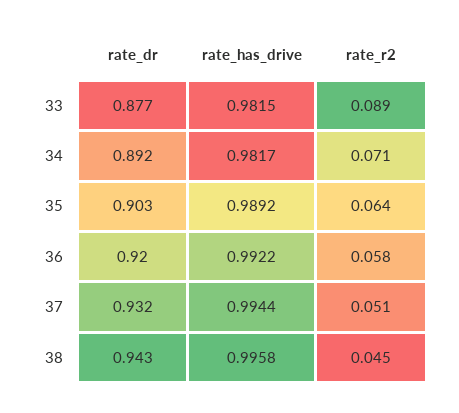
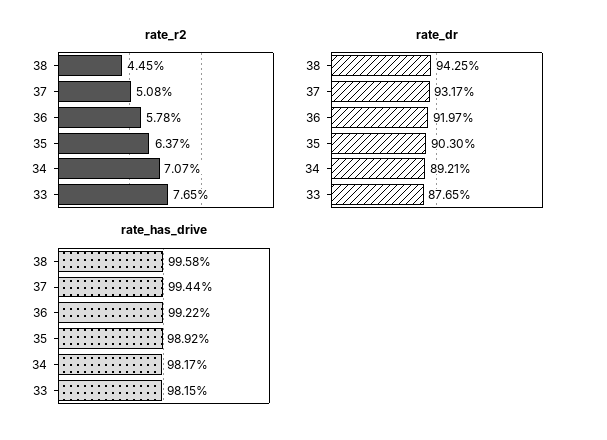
rate_r2, 33: 0.089 -> 0.0765

